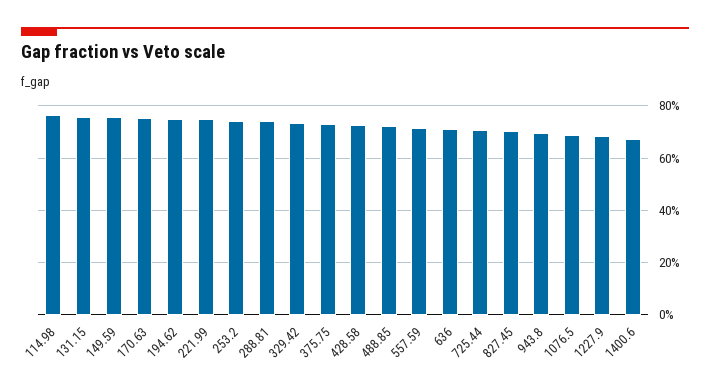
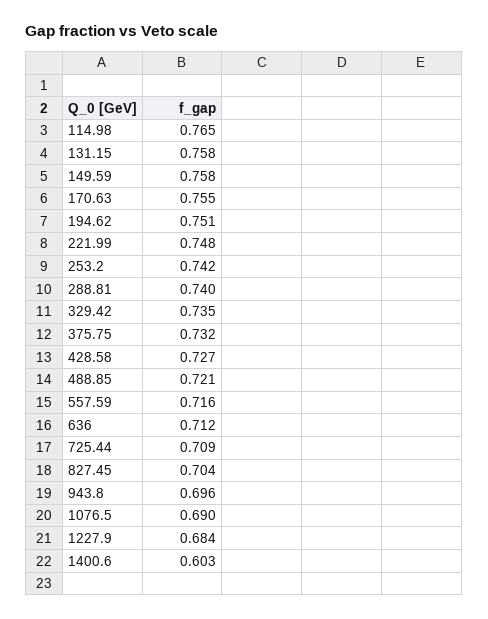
1400.6: 0.675 -> 0.603

